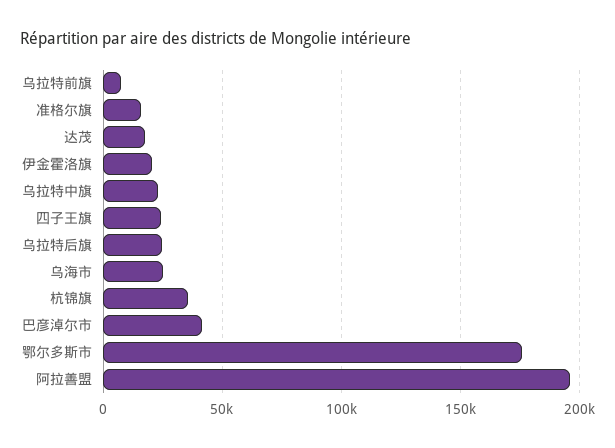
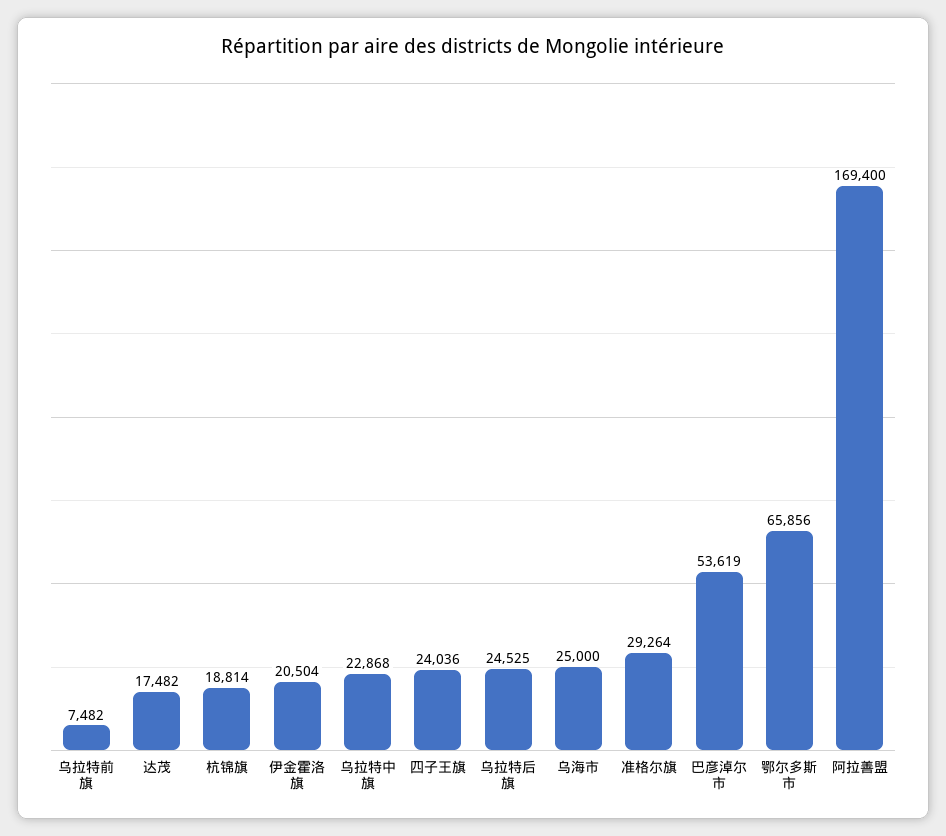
准格尔旗: 15000 -> 29264
杭锦旗: 35000 -> 18814
巴彦淖尔市: 40000 -> 53619
鄂尔多斯市: 175000 -> 65856
阿拉善盟: 195000 -> 169400

